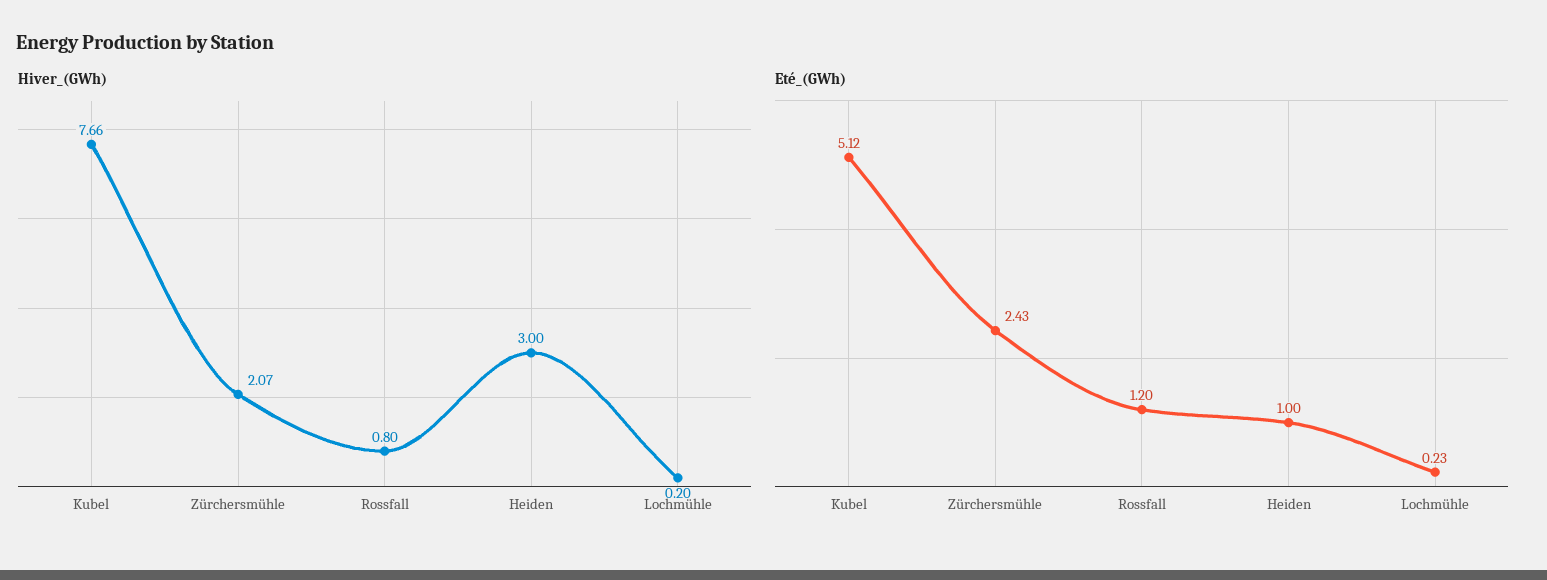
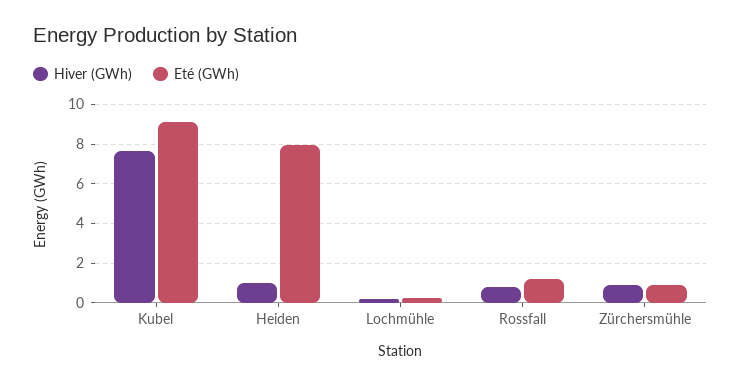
Hiver_(GWh), Zürchersmühle: 2.07 -> 1
Hiver_(GWh), Heiden: 3 -> 1
Eté_(GWh), Kubel: 5.12 -> 9
Eté_(GWh), Zürchersmühle: 2.43 -> 1
Eté_(GWh), Heiden: 1 -> 8

